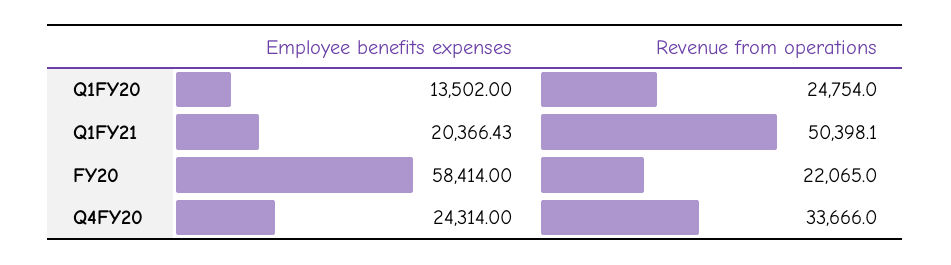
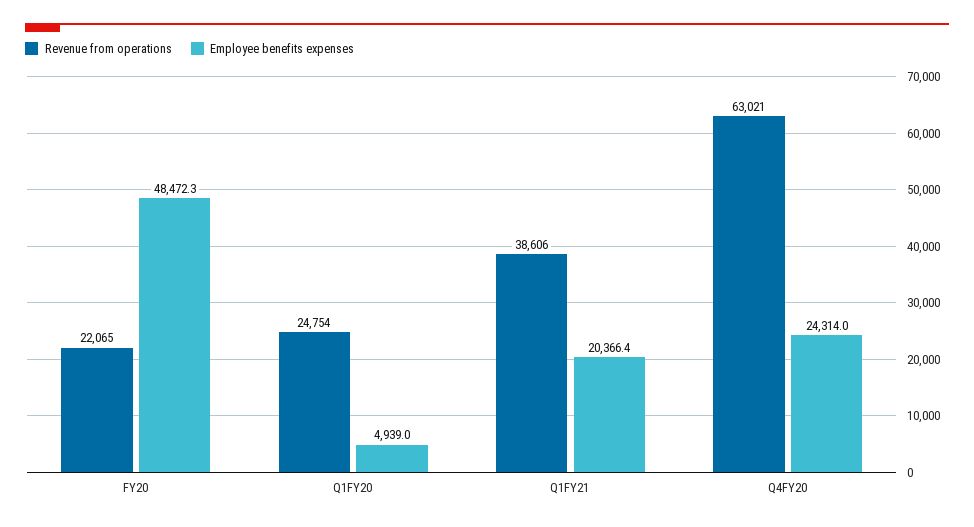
Employee benefits expenses, Q1FY20: 13502 -> 4939
Revenue from operations, Q1FY21: 50398.1 -> 38606
Employee benefits expenses, FY20: 58414 -> 48472.3
Revenue from operations, Q4FY20: 33666 -> 63021

